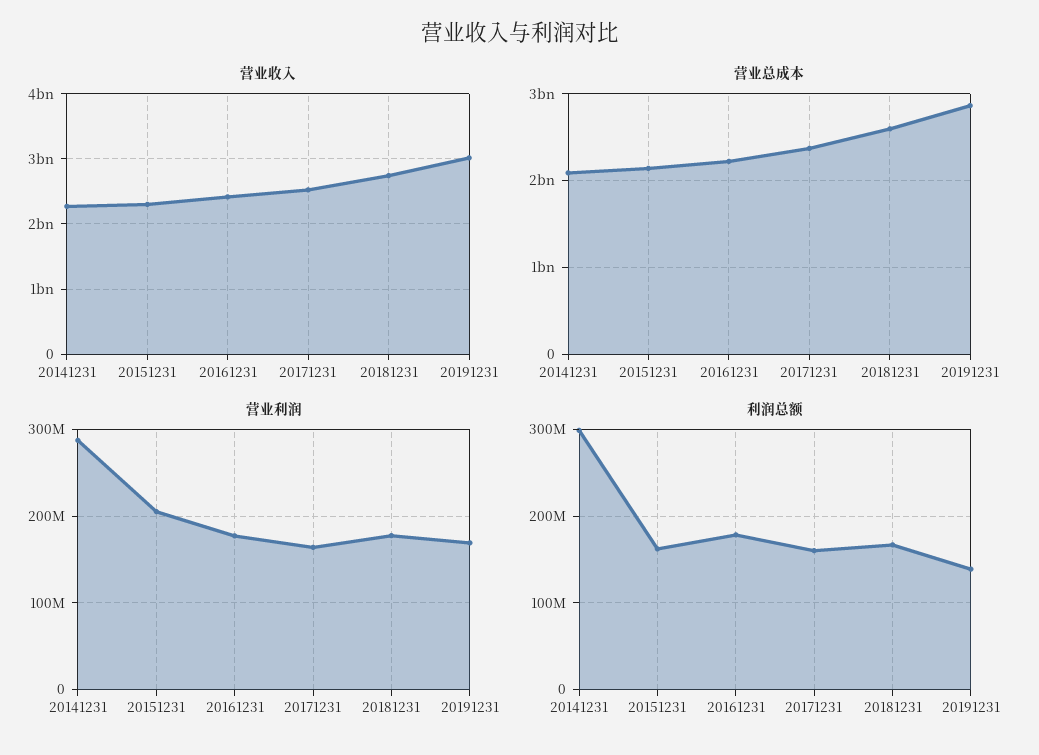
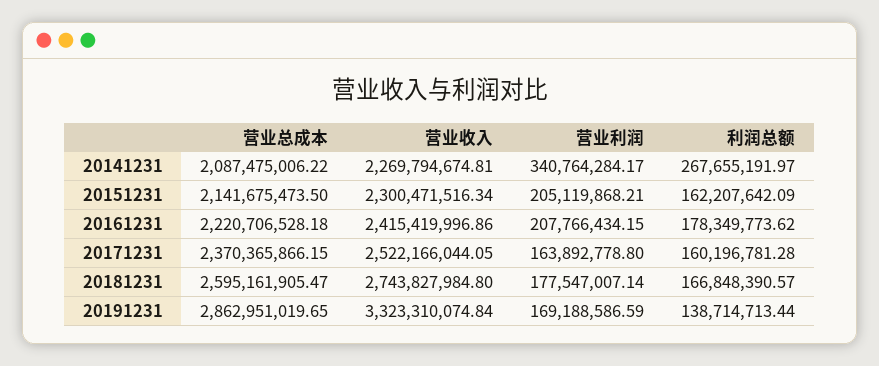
营业收入, 20191231: 3000000000 -> 3323310074.84
营业利润, 20141231: 290000000 -> 340764284.17
营业利润, 20161231: 180000000 -> 207766434.15
利润总额, 20141231: 300000000 -> 267655191.97

